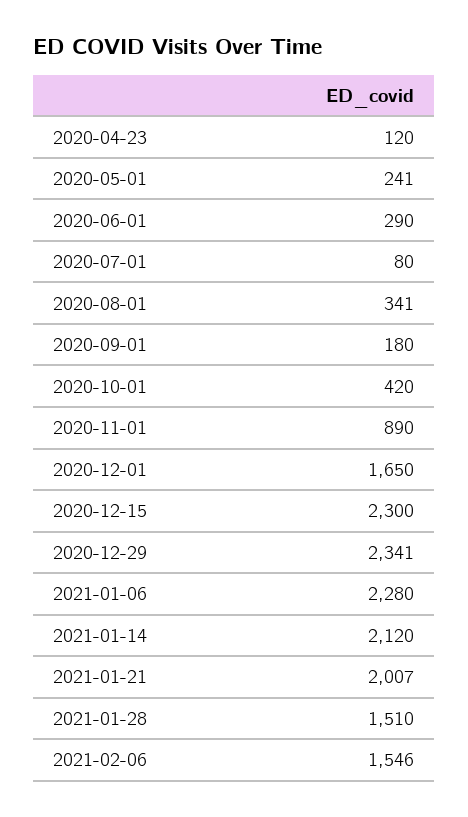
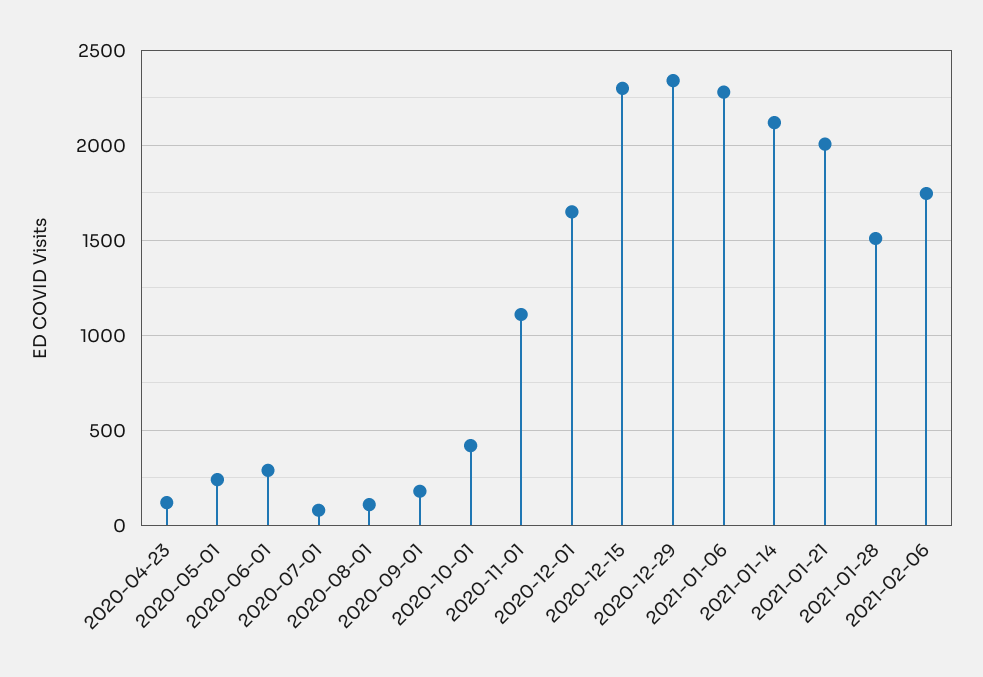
2020-08-01: 341 -> 100
2020-11-01: 890 -> 1100
2021-02-06: 1546 -> 1750

